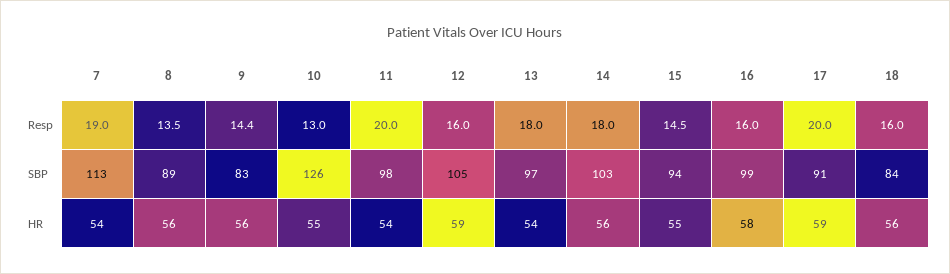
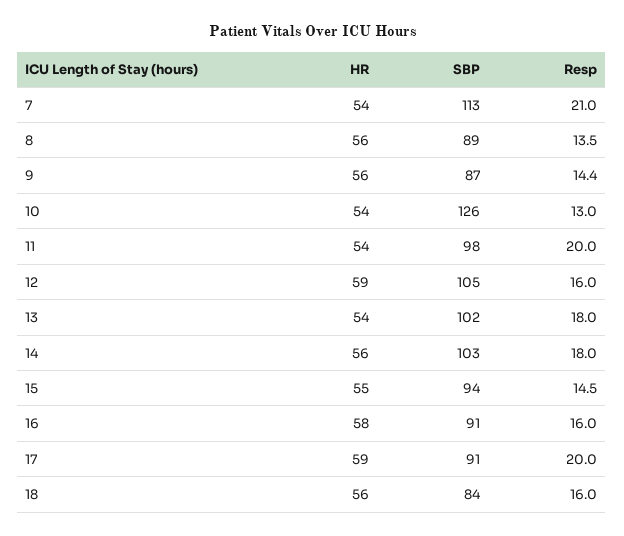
7, Resp: 19 -> 21
9, SBP: 83 -> 87
13, SBP: 97 -> 102
16, SBP: 99 -> 91
10, HR: 55 -> 54

